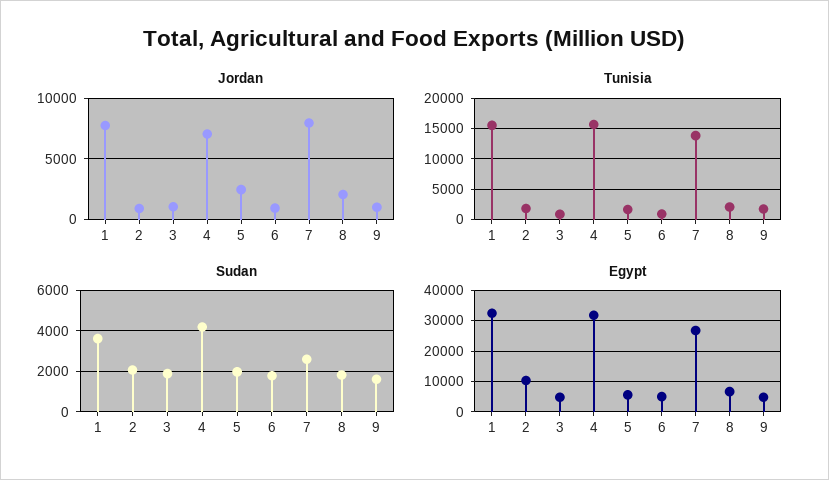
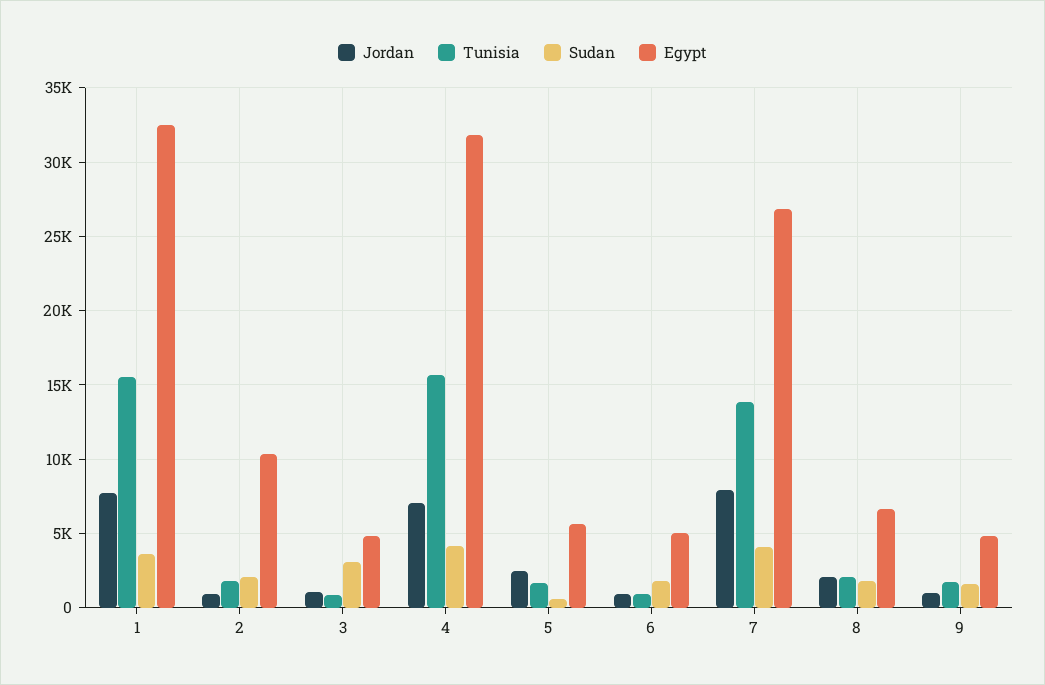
Sudan, 3: 2000 -> 3000
Sudan, 5: 2000 -> 500
Sudan, 7: 2500 -> 4000

